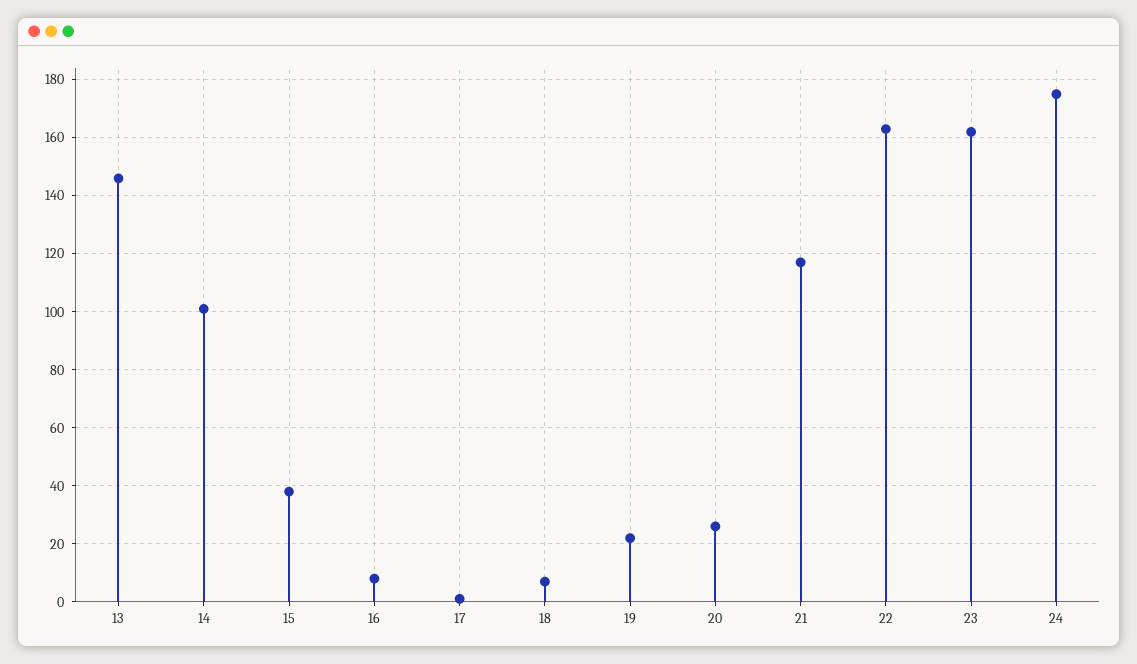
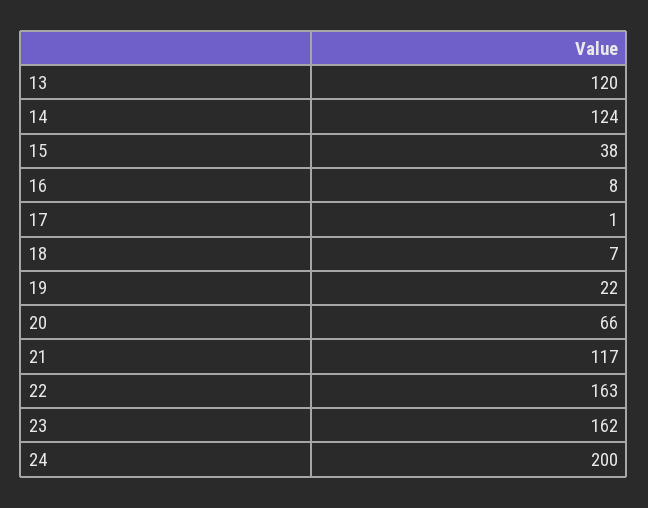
13: 145 -> 120
14: 100 -> 124
20: 25 -> 66
24: 175 -> 200

